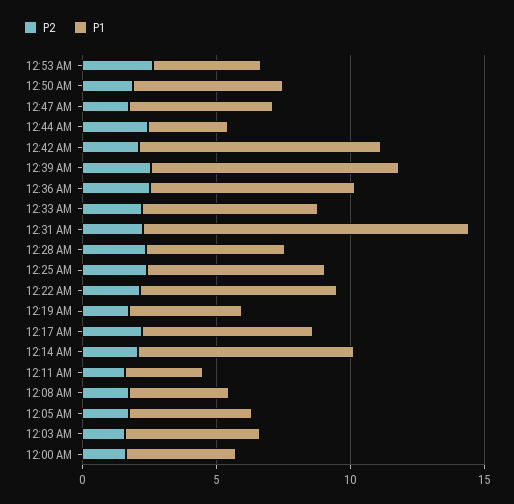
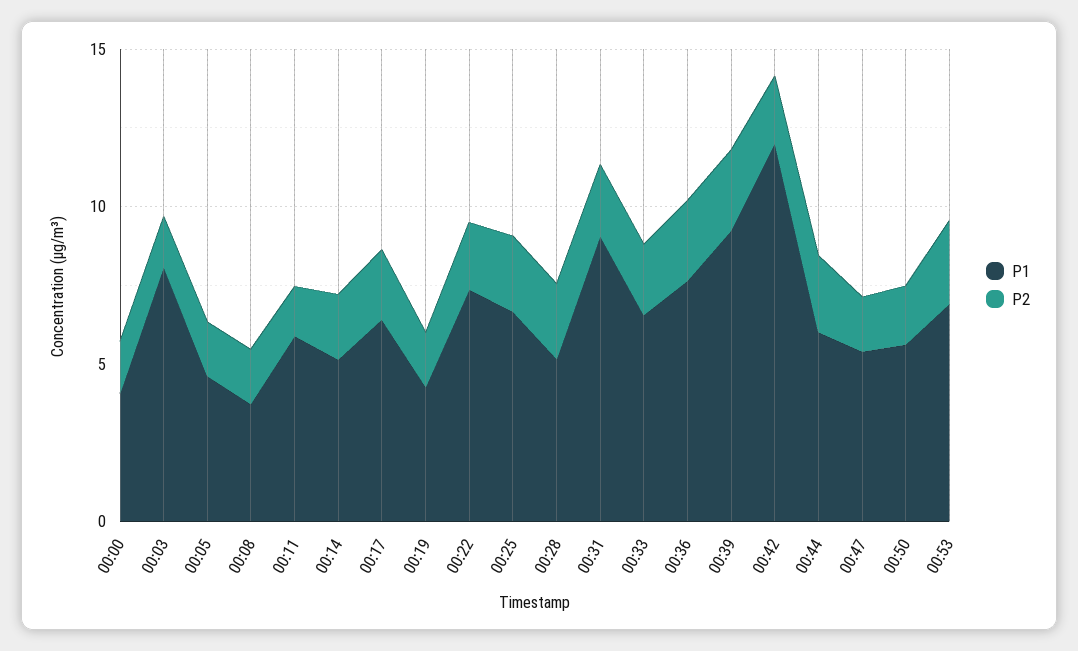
P1, 12:53 AM: 4 -> 7
P1, 12:44 AM: 3 -> 6
P1, 12:42 AM: 9 -> 12
P1, 12:31 AM: 12 -> 9
P1, 12:14 AM: 8 -> 5
P1, 12:11 AM: 3 -> 6
P1, 12:03 AM: 5 -> 8

